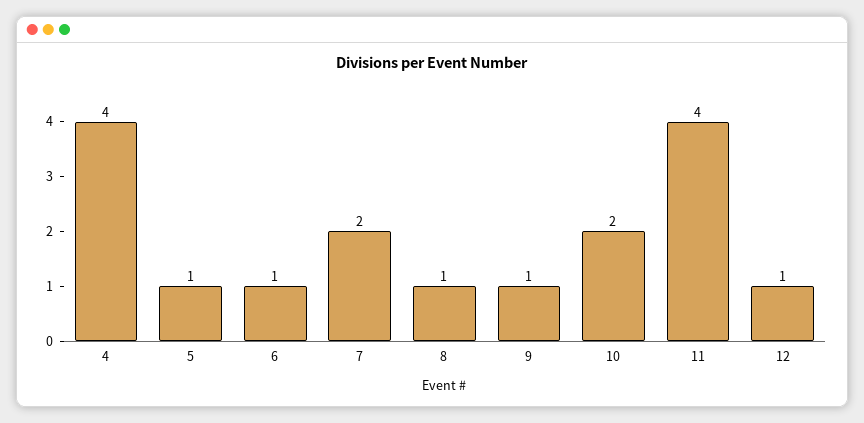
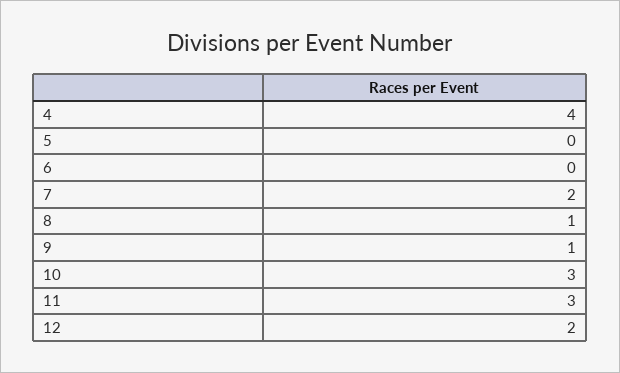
5: 1 -> 0
6: 1 -> 0
10: 2 -> 3
11: 4 -> 3
12: 1 -> 2

